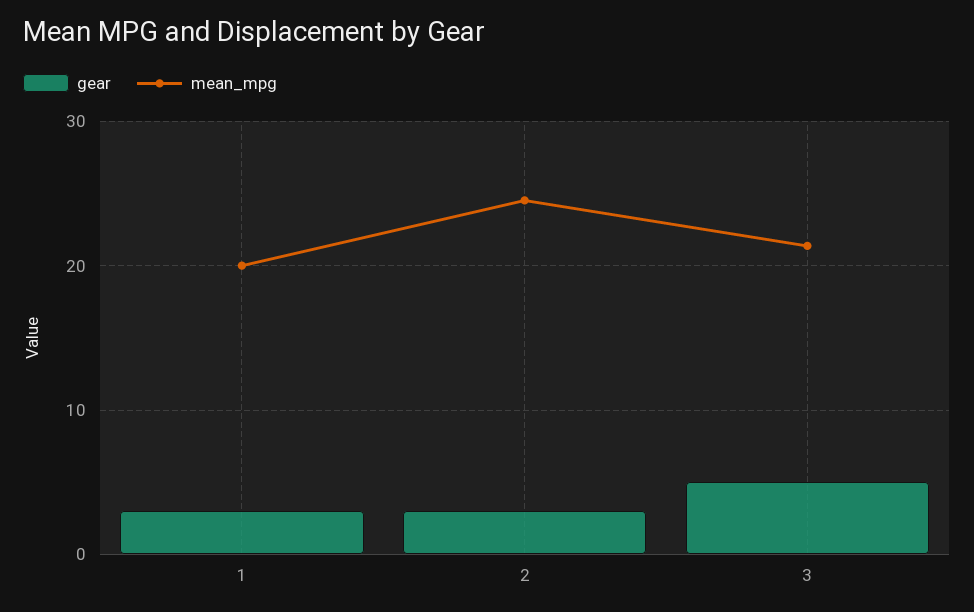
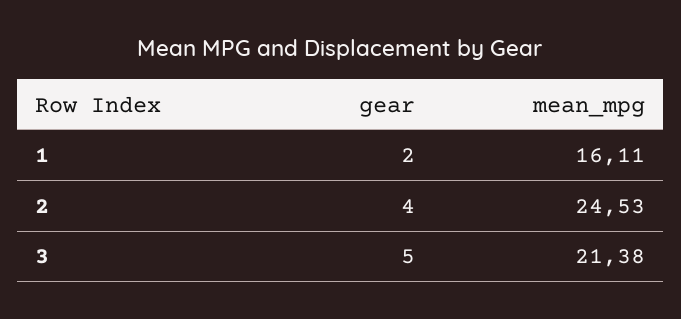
gear, 1: 3 -> 2
mean_mpg, 1: 20 -> 16.11
gear, 2: 3 -> 4

